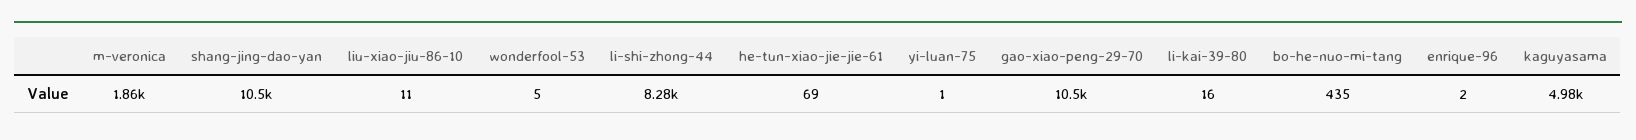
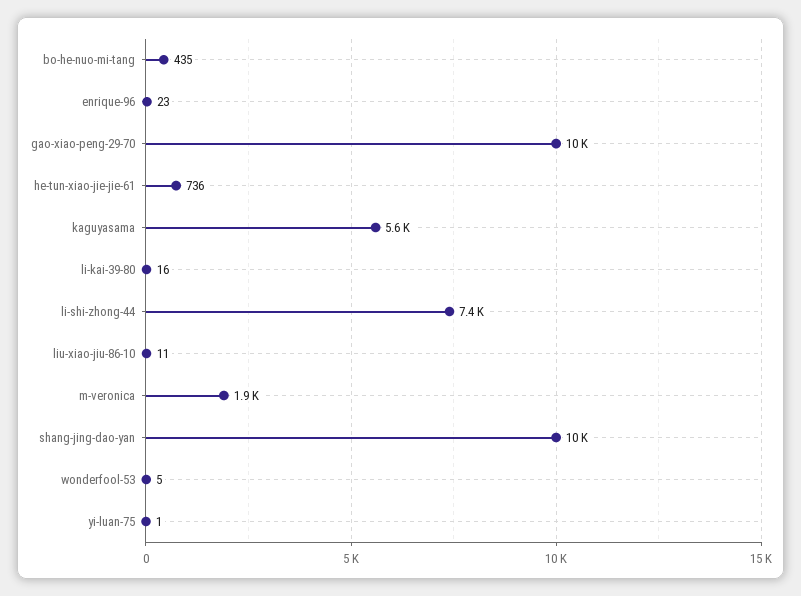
li-shi-zhong-44: 8280 -> 7400
he-tun-xiao-jie-jie-61: 69 -> 736
enrique-96: 2 -> 23
kaguyasama: 4980 -> 5600

